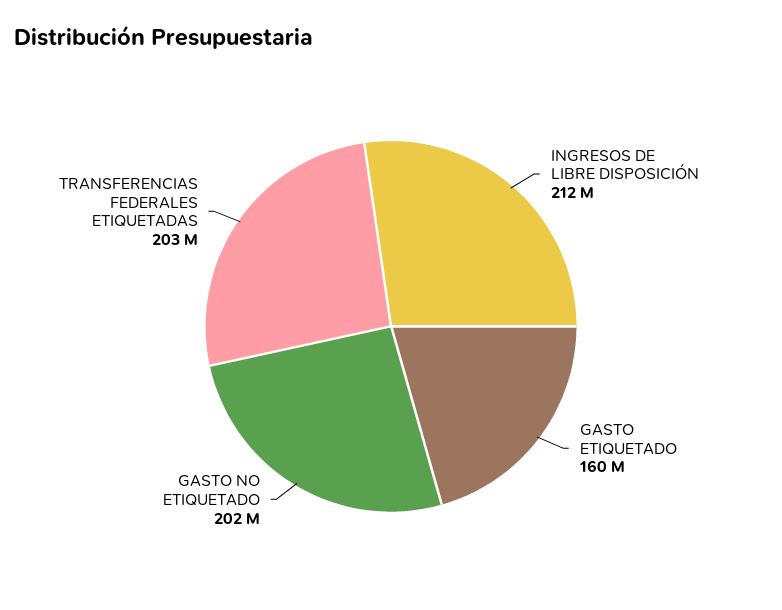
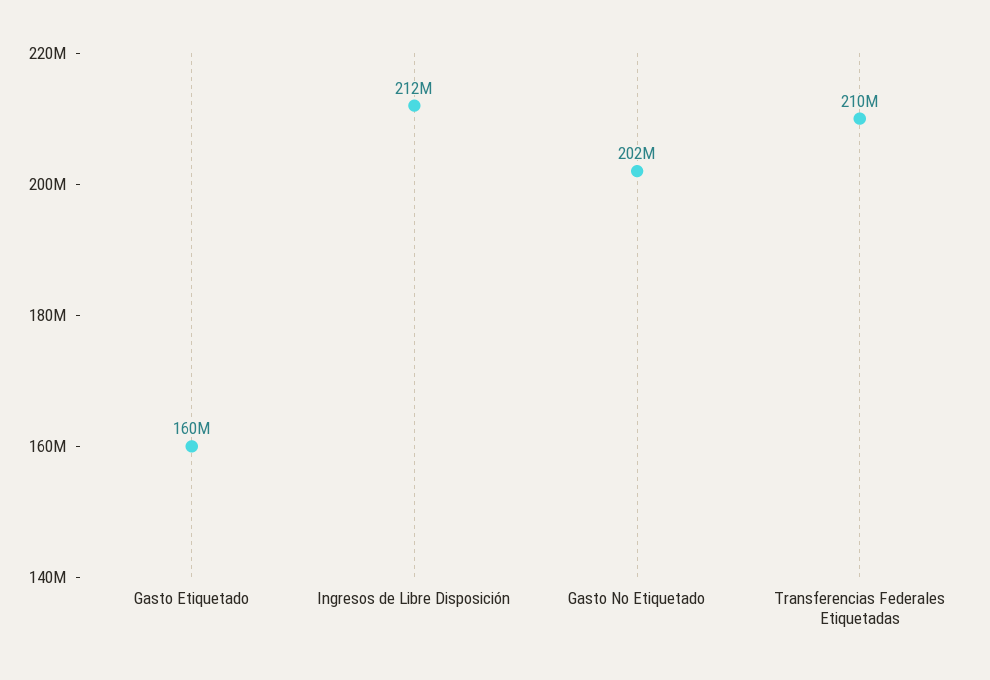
TRANSFERENCIAS FEDERALES ETIQUETADAS: 203000000 -> 210000000

